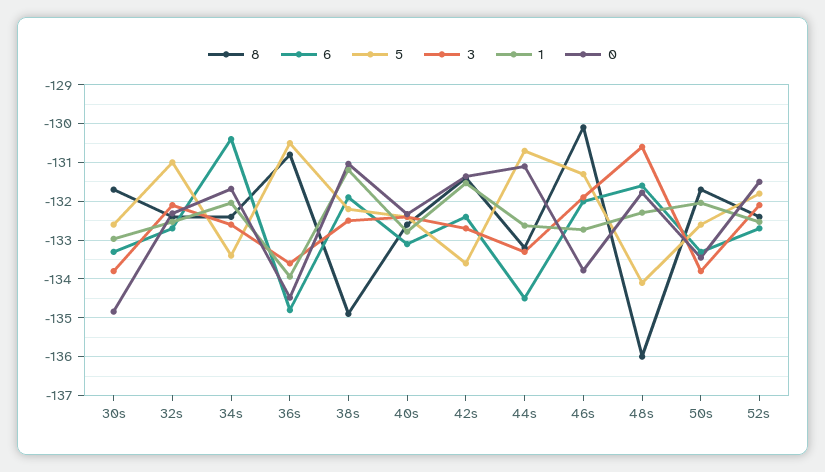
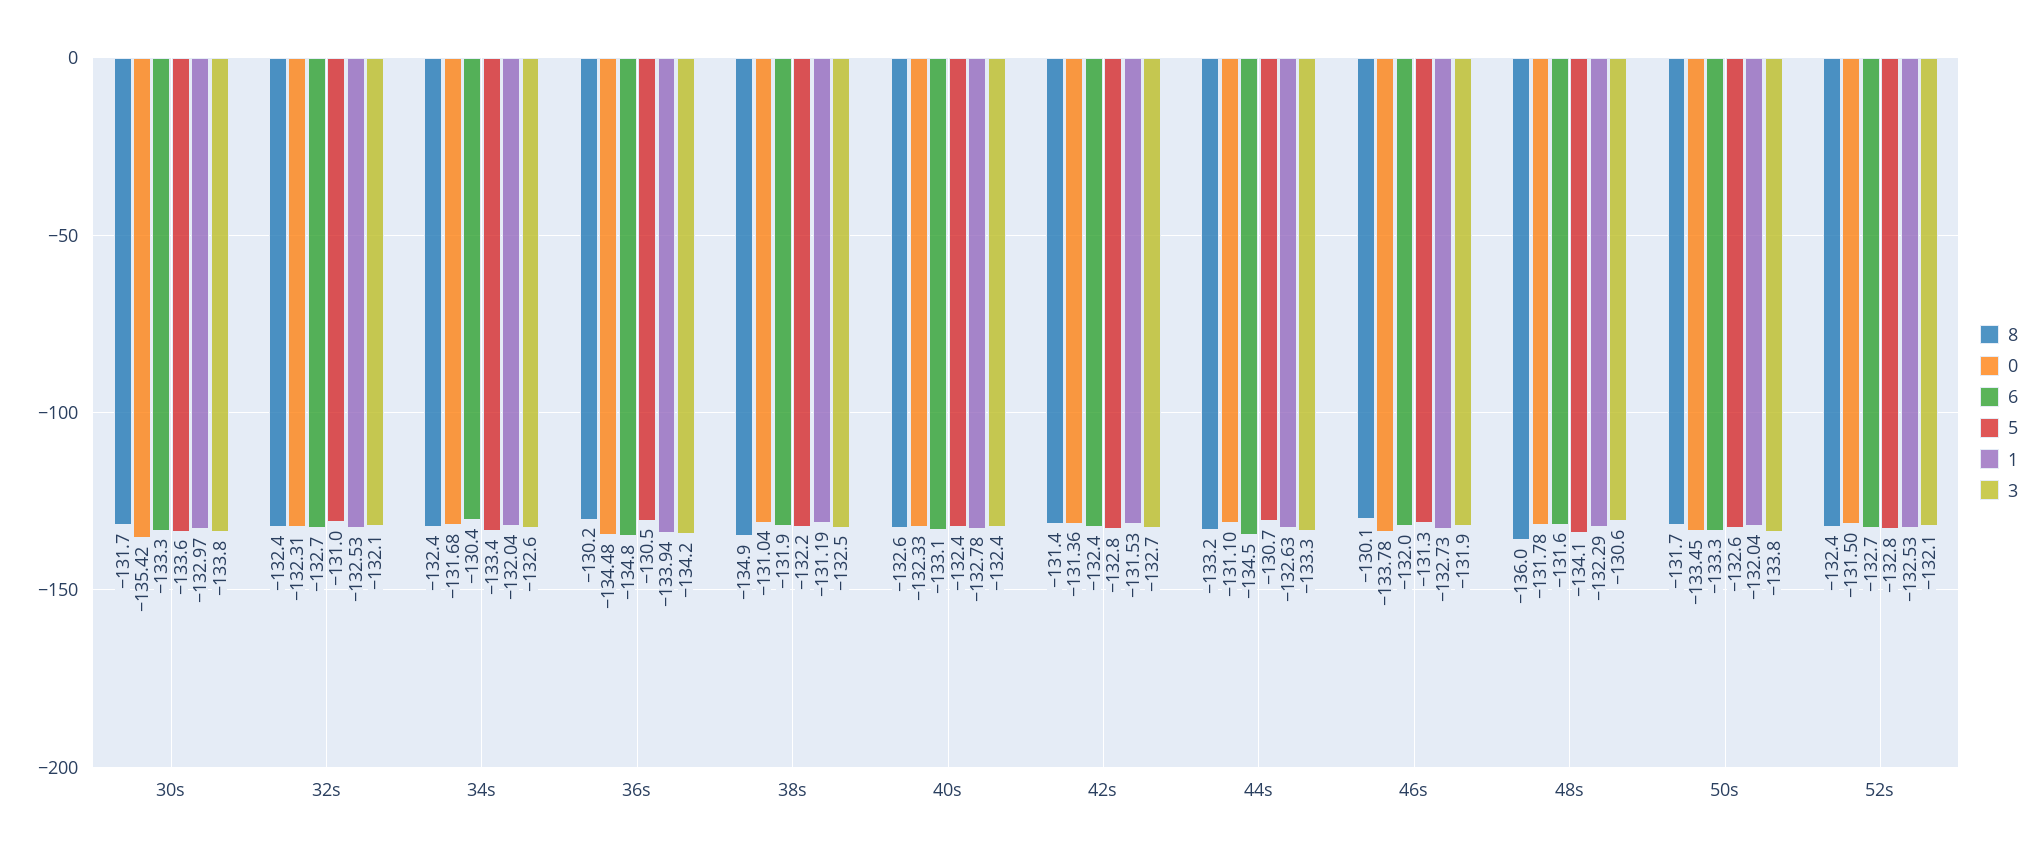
5, 30s: -132.6 -> -133.6
0, 30s: -134.8 -> -135.42
8, 36s: -130.8 -> -130.2
3, 36s: -133.6 -> -134.2
5, 42s: -133.6 -> -132.8
5, 52s: -131.8 -> -132.8

